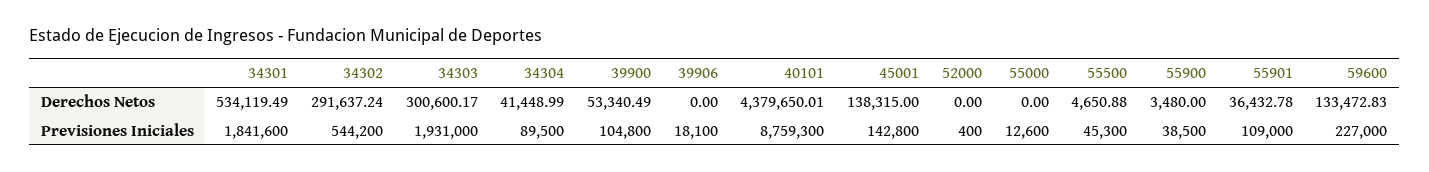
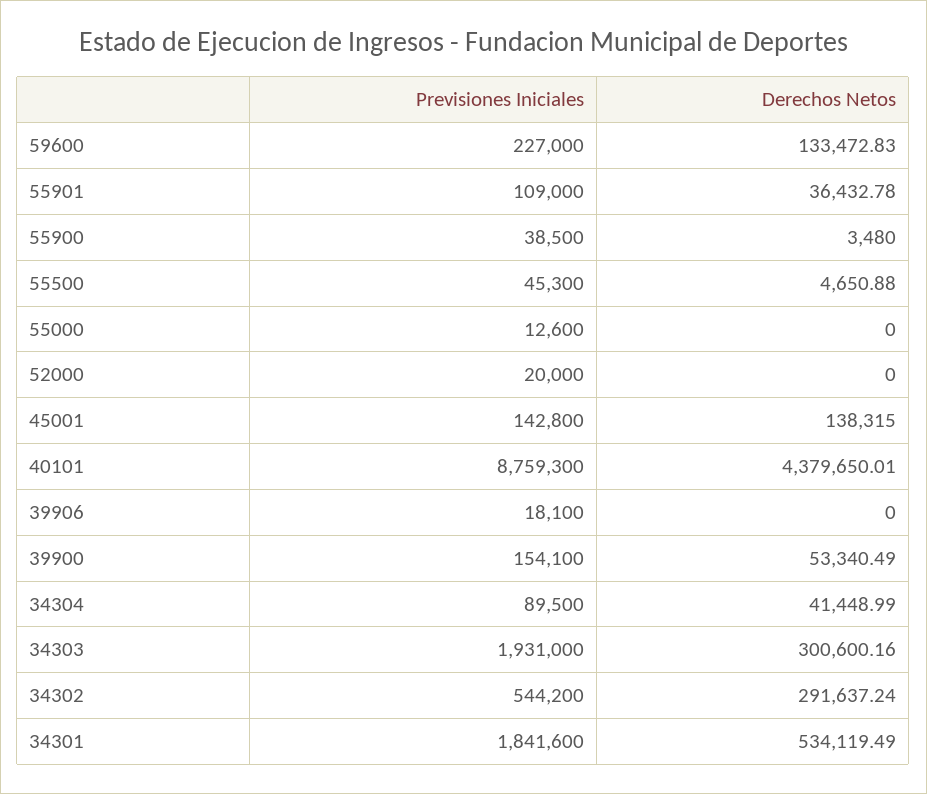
34303, Derechos Netos: 300600.17 -> 300600.16
39900, Previsiones Iniciales: 104800 -> 154100
52000, Previsiones Iniciales: 400 -> 20000

